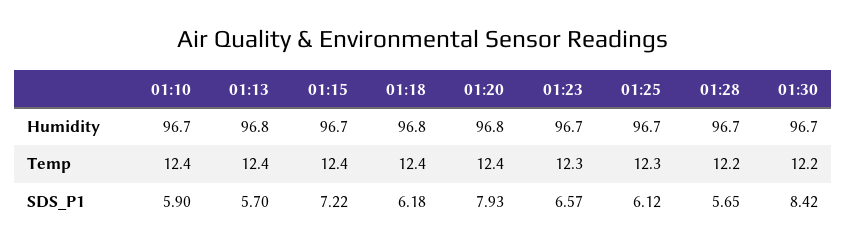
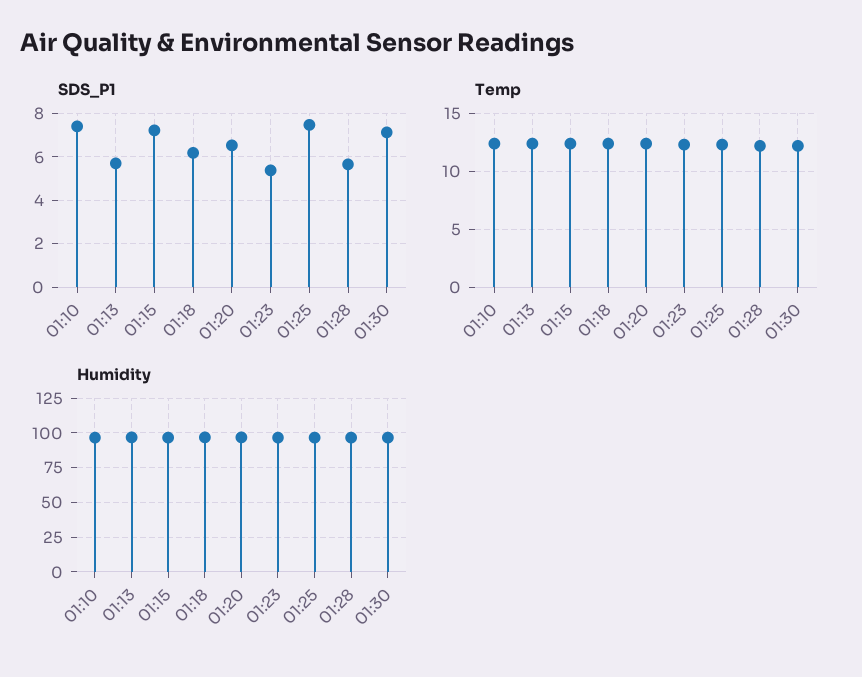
SDS_P1, 01:10: 5.9 -> 7.5
SDS_P1, 01:20: 7.93 -> 6.5
SDS_P1, 01:23: 6.57 -> 5.5
SDS_P1, 01:25: 6.12 -> 7.5
SDS_P1, 01:30: 8.42 -> 7

